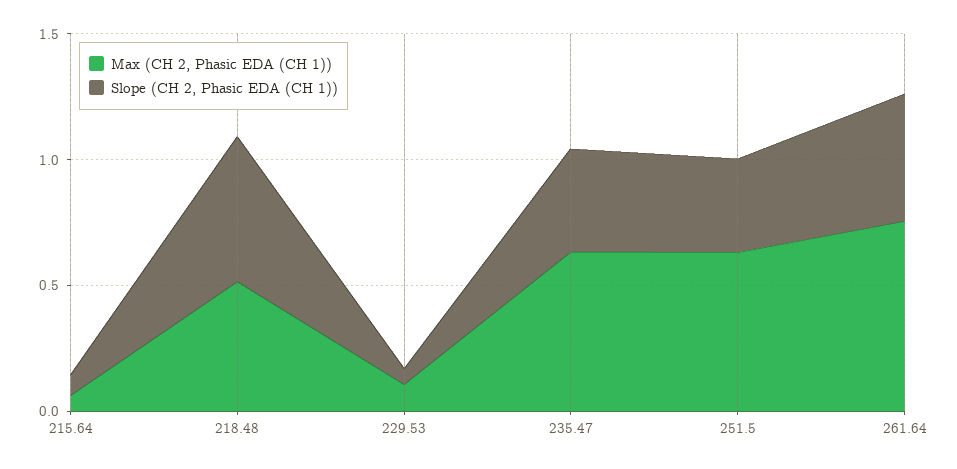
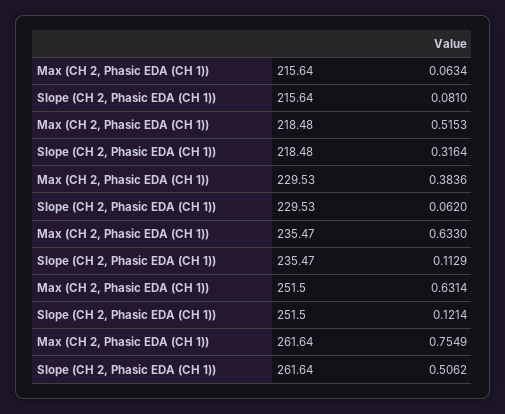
Slope (CH 2, Phasic EDA (CH 1)), 218.48: 0.6 -> 0.3164
Max (CH 2, Phasic EDA (CH 1)), 229.53: 0.1 -> 0.3836
Slope (CH 2, Phasic EDA (CH 1)), 235.47: 0.4 -> 0.1129
Slope (CH 2, Phasic EDA (CH 1)), 251.5: 0.4 -> 0.1214

